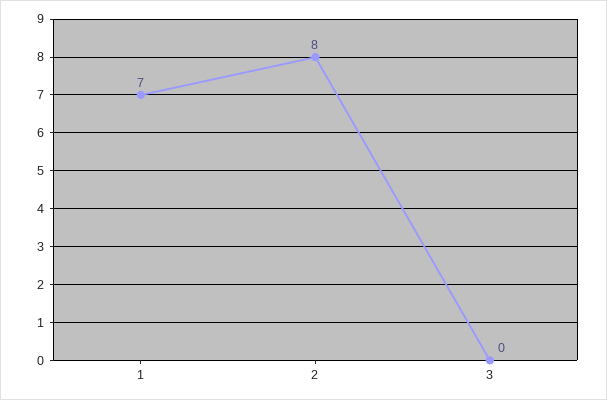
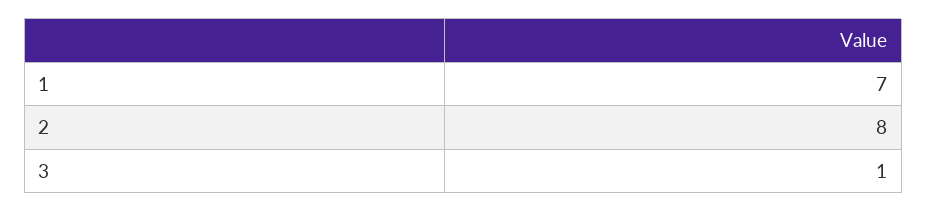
3: 0 -> 1

